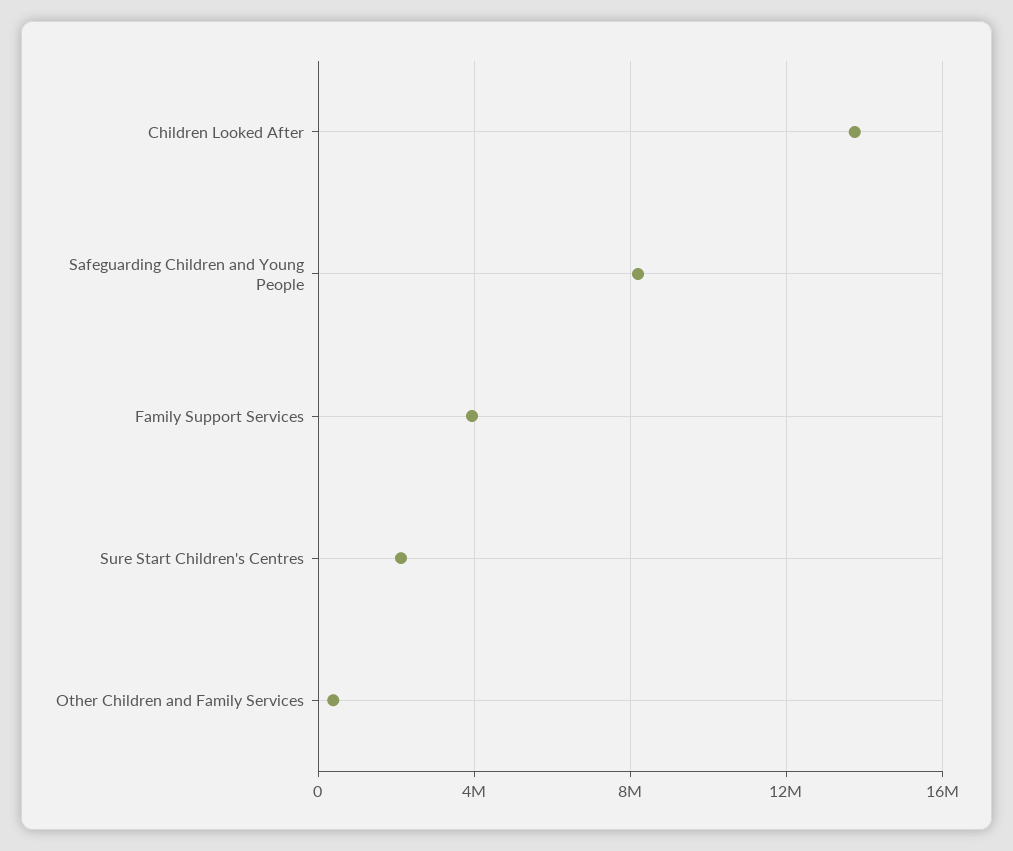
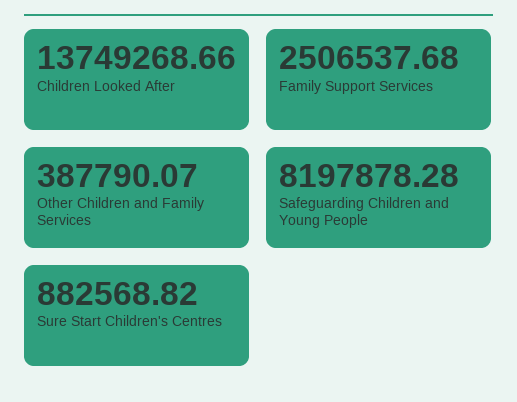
Family Support Services: 4000000 -> 2506537.68
Sure Start Children's Centres: 2000000 -> 882568.82

